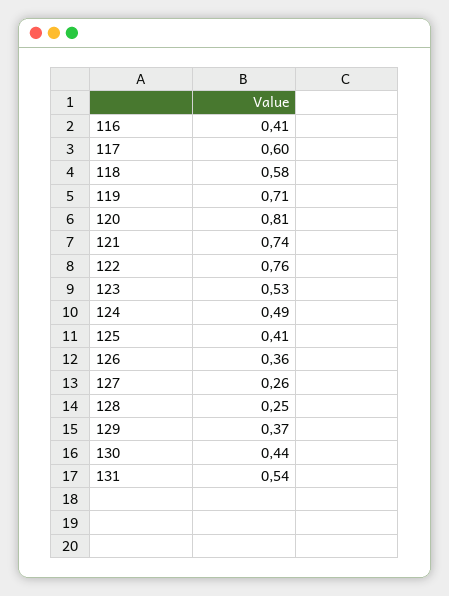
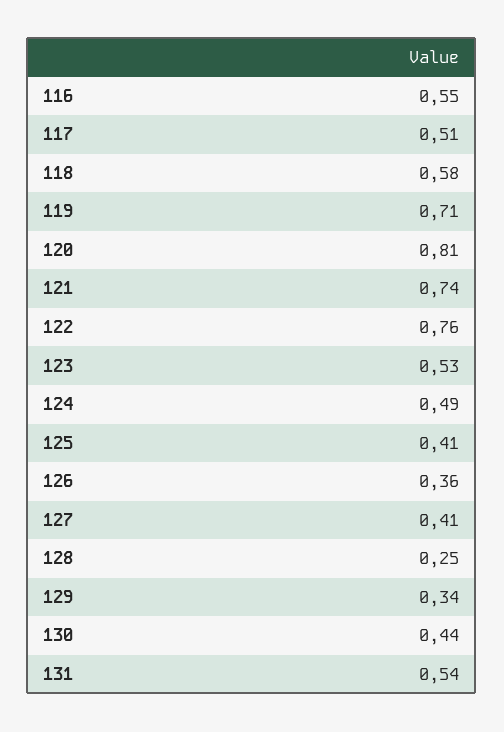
116: 0.41 -> 0.55
117: 0.6 -> 0.51
127: 0.26 -> 0.41
129: 0.37 -> 0.34

